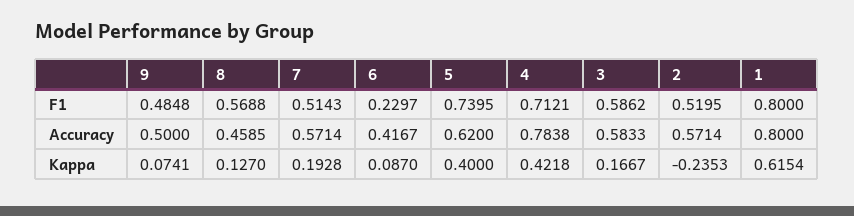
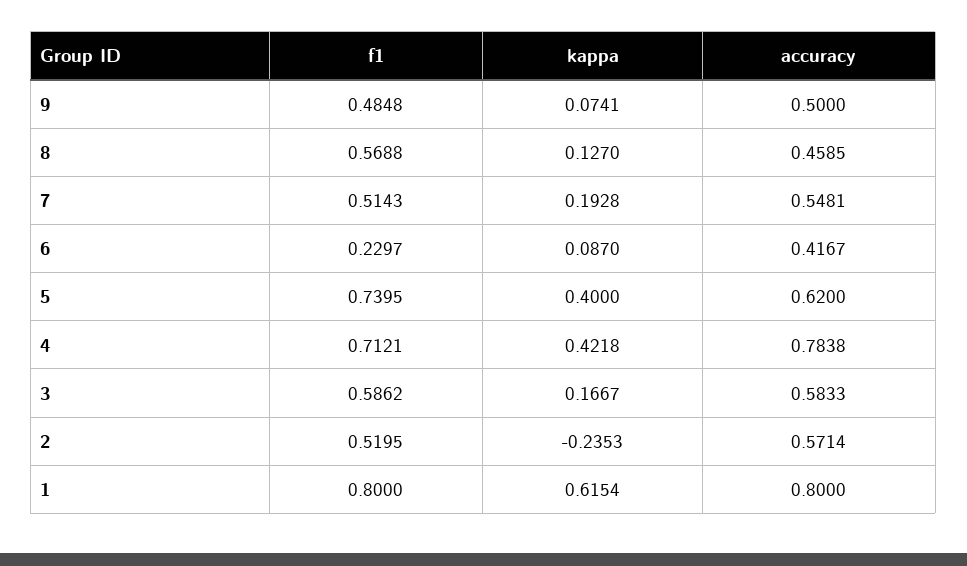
7, Accuracy: 0.5714 -> 0.5481

